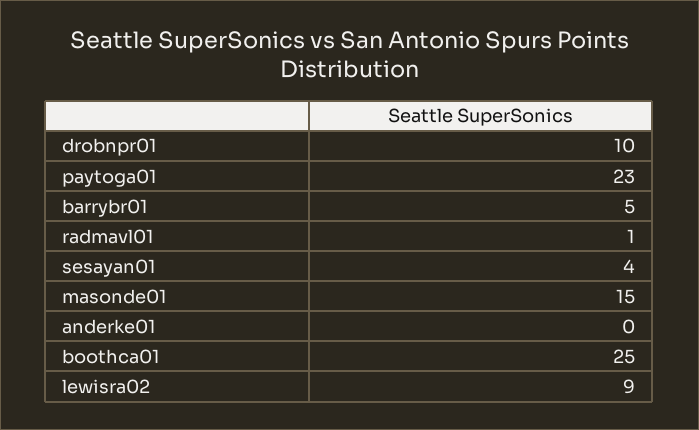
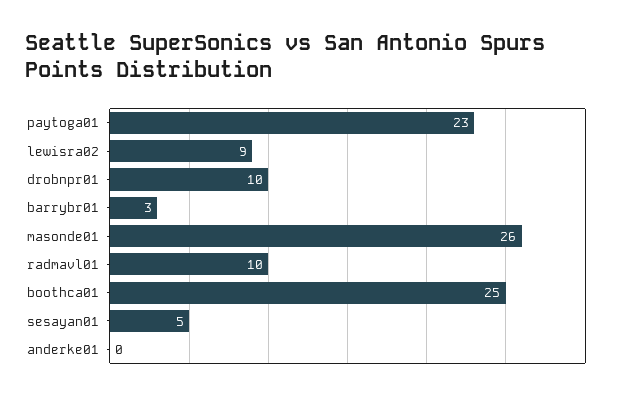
barrybr01: 5 -> 3
radmavl01: 1 -> 10
sesayan01: 4 -> 5
masonde01: 15 -> 26

